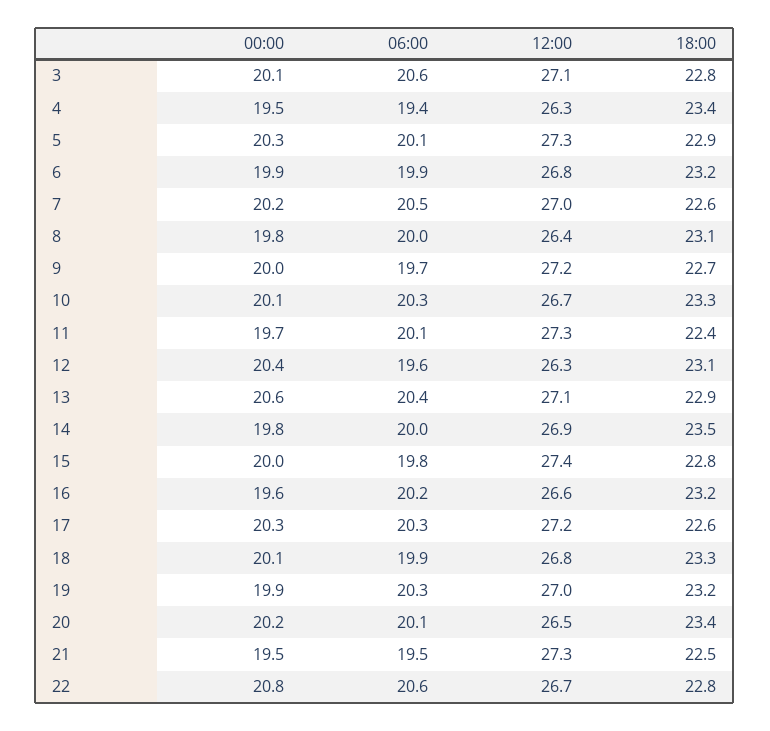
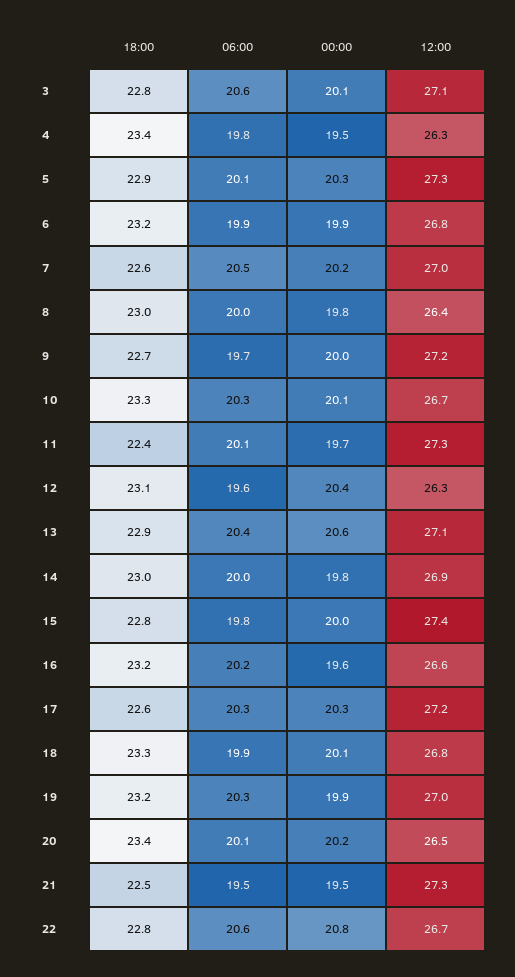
06:00, 4: 19.4 -> 19.8
18:00, 8: 23.1 -> 23
18:00, 14: 23.5 -> 23

